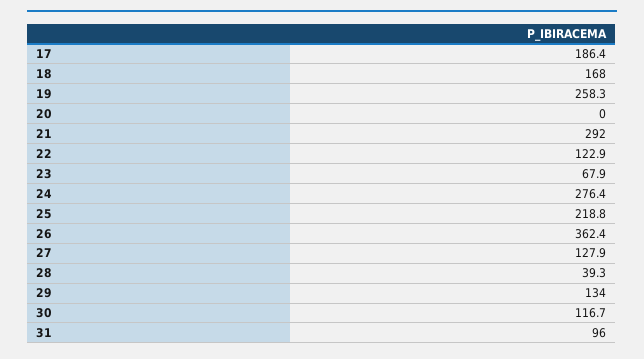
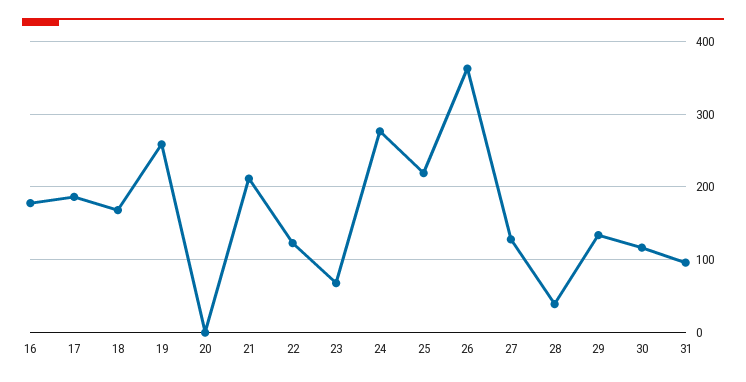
21: 292 -> 210
16: none -> 180

